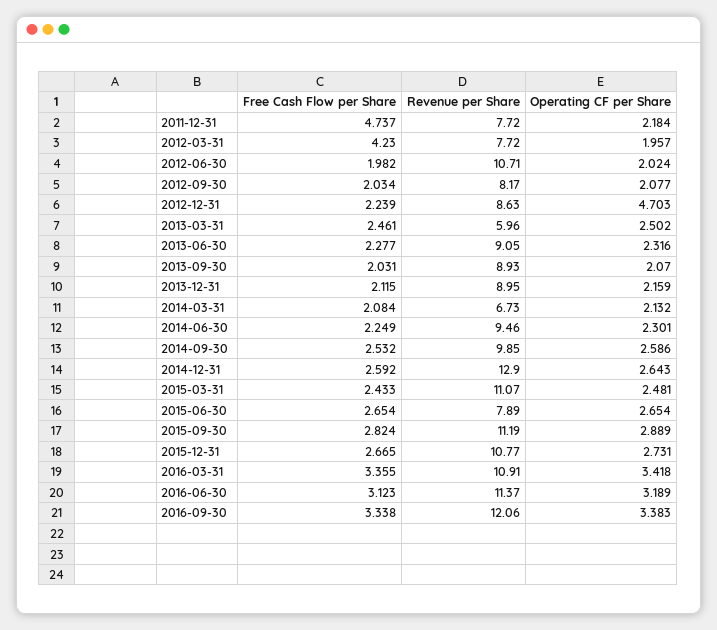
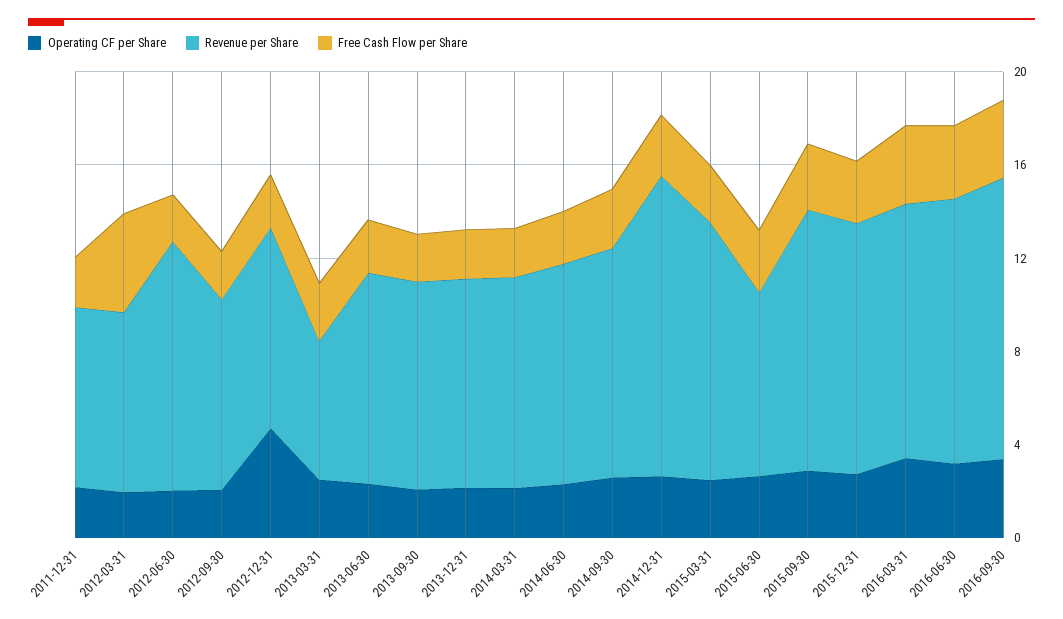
Free Cash Flow per Share, 2011-12-31: 4.737 -> 2
Revenue per Share, 2014-03-31: 6.73 -> 9

